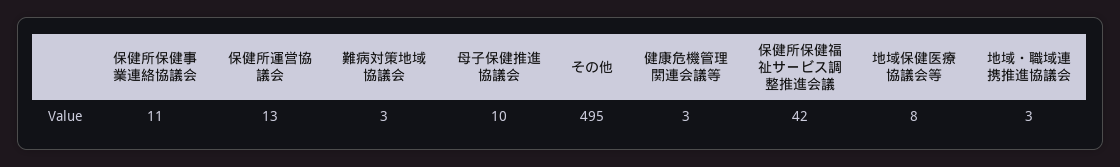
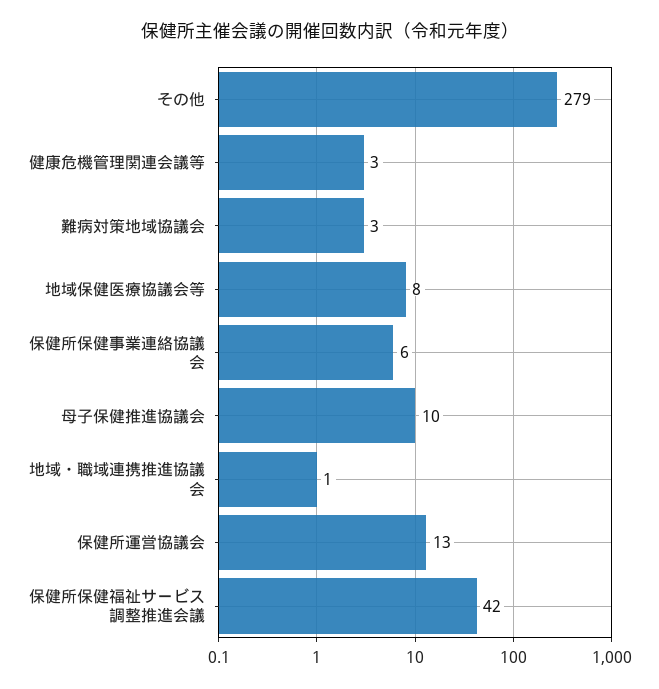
保健所保健事業連絡協議会: 11 -> 6
その他: 495 -> 279
地域・職域連携推進協議会: 3 -> 1

